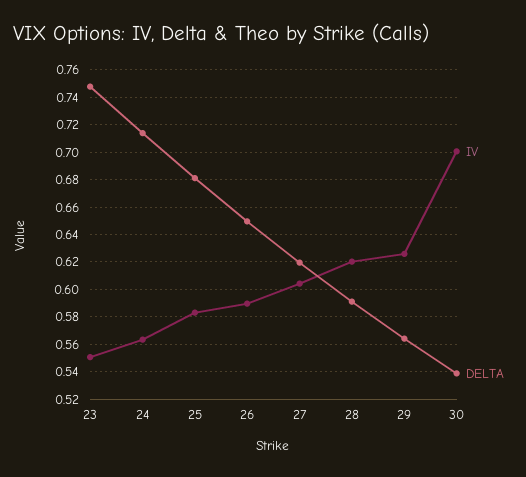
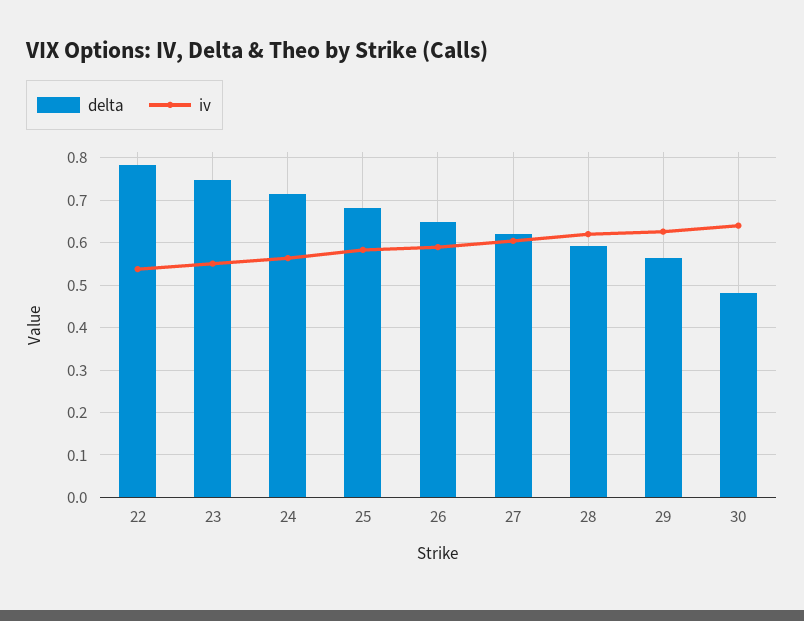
IV, 30: 0.7 -> 0.64
DELTA, 30: 0.54 -> 0.48
DELTA, 22: none -> 0.78
IV, 22: none -> 0.54

